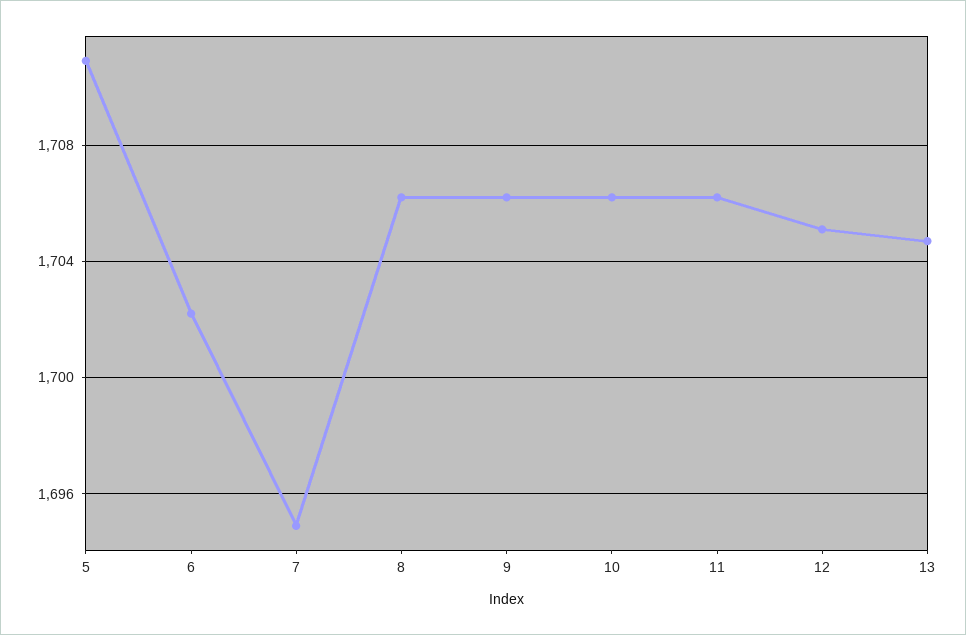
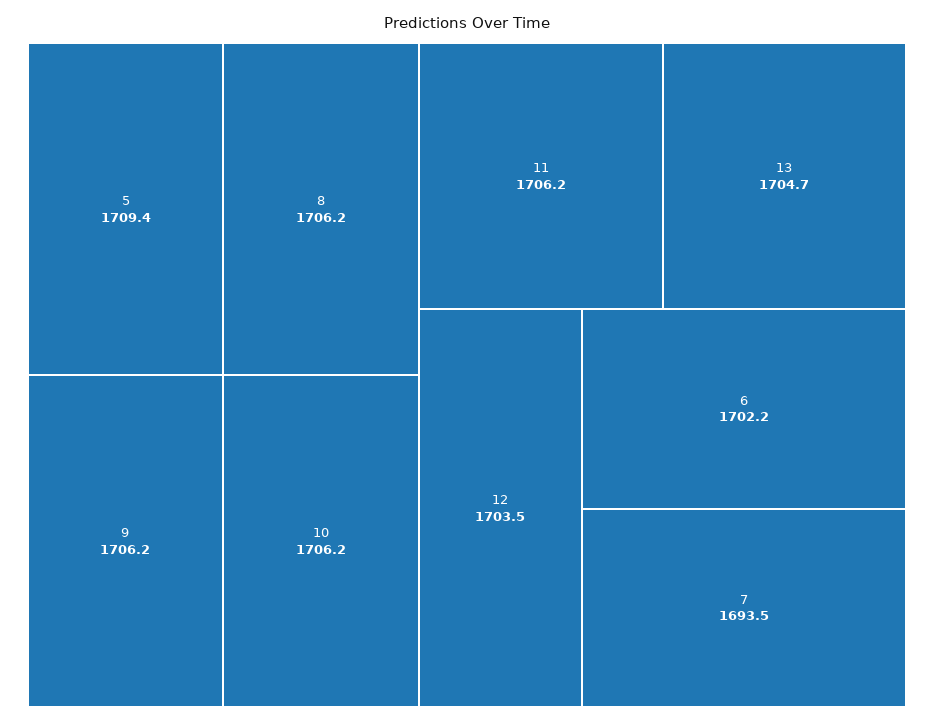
5: 1711 -> 1709.4
7: 1695 -> 1693.5
12: 1705 -> 1703.5

